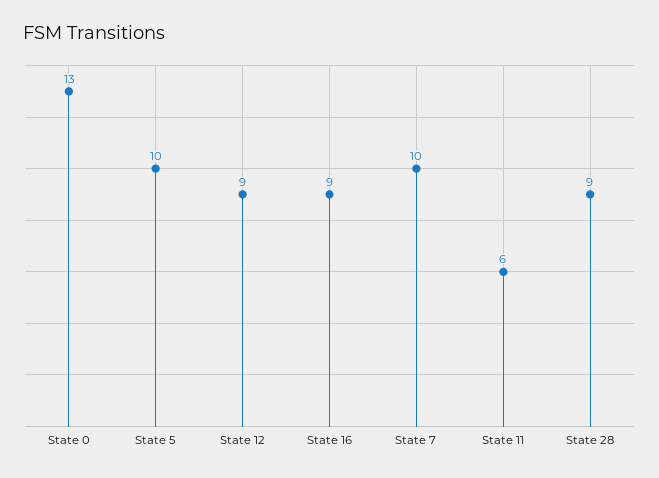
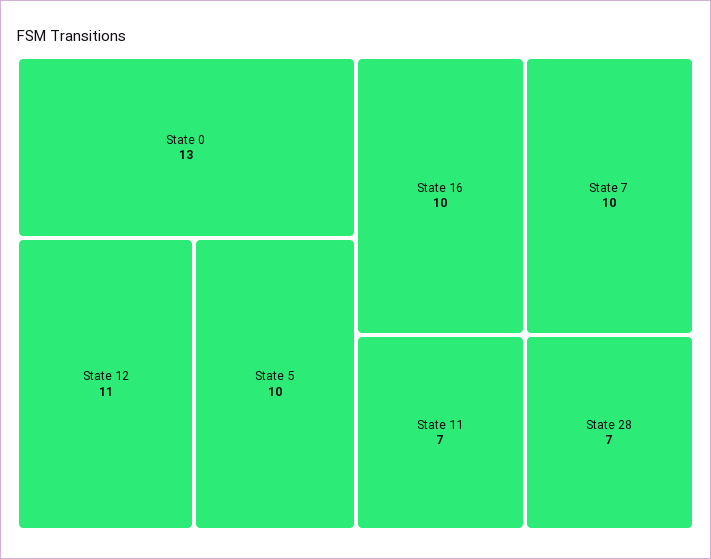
State 12: 9 -> 11
State 16: 9 -> 10
State 11: 6 -> 7
State 28: 9 -> 7

